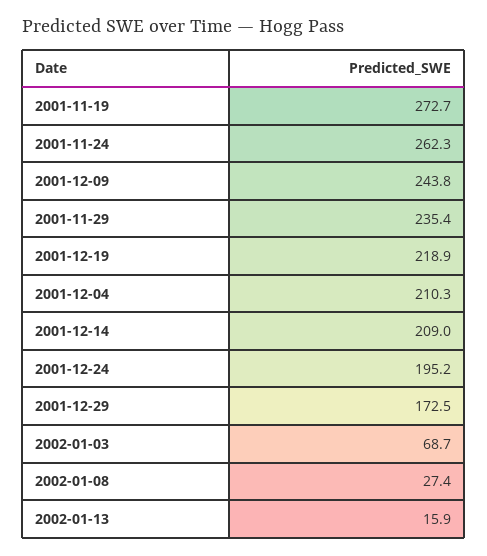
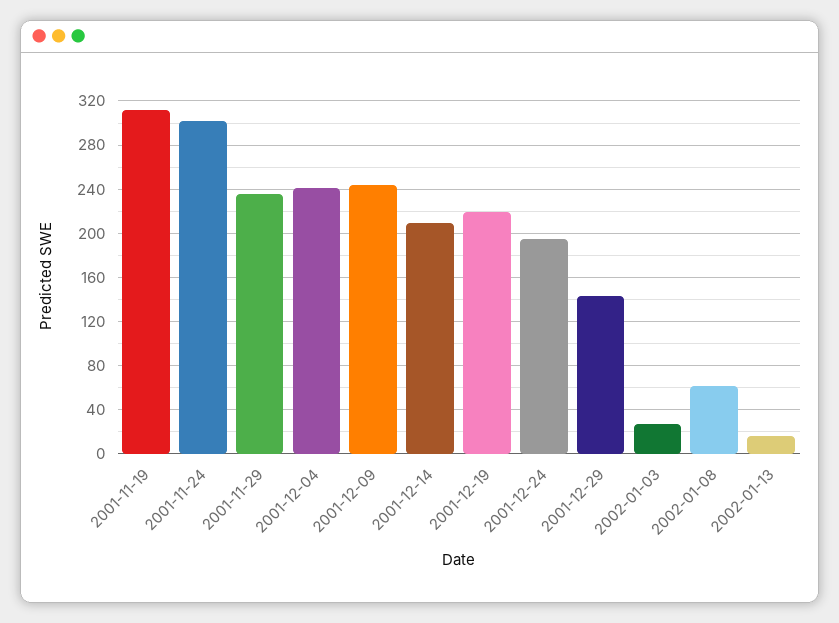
2001-11-19: 272.7 -> 310
2001-11-24: 262.3 -> 300
2001-12-04: 210.3 -> 240
2001-12-29: 172.5 -> 140
2002-01-03: 68.7 -> 30
2002-01-08: 27.4 -> 60

